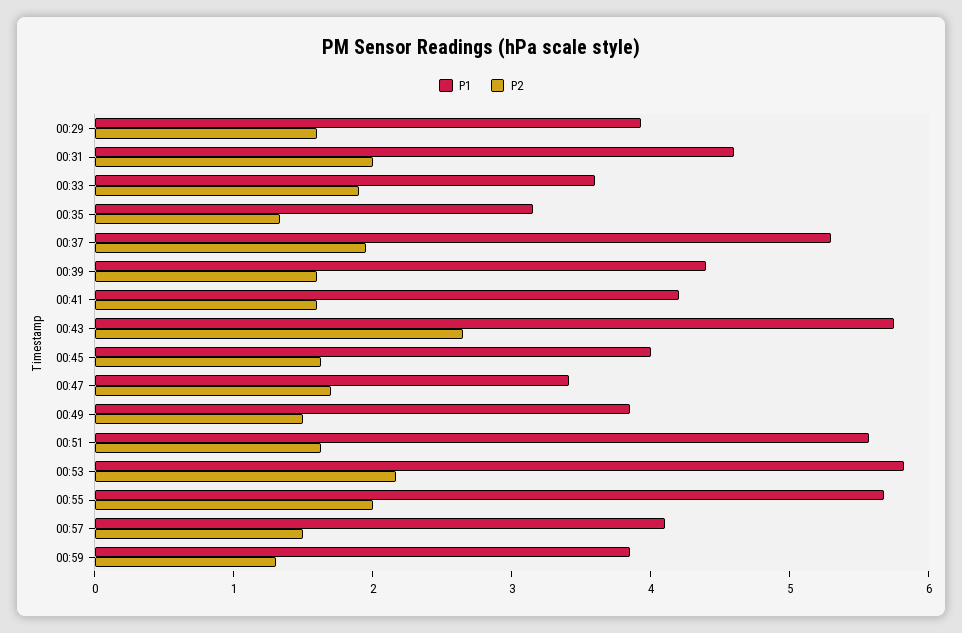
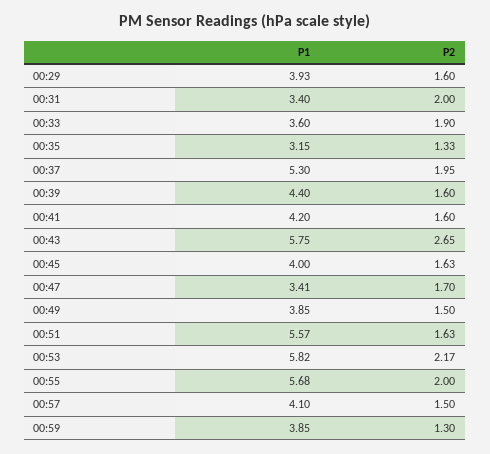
P1, 00:31: 4.6 -> 3.4

